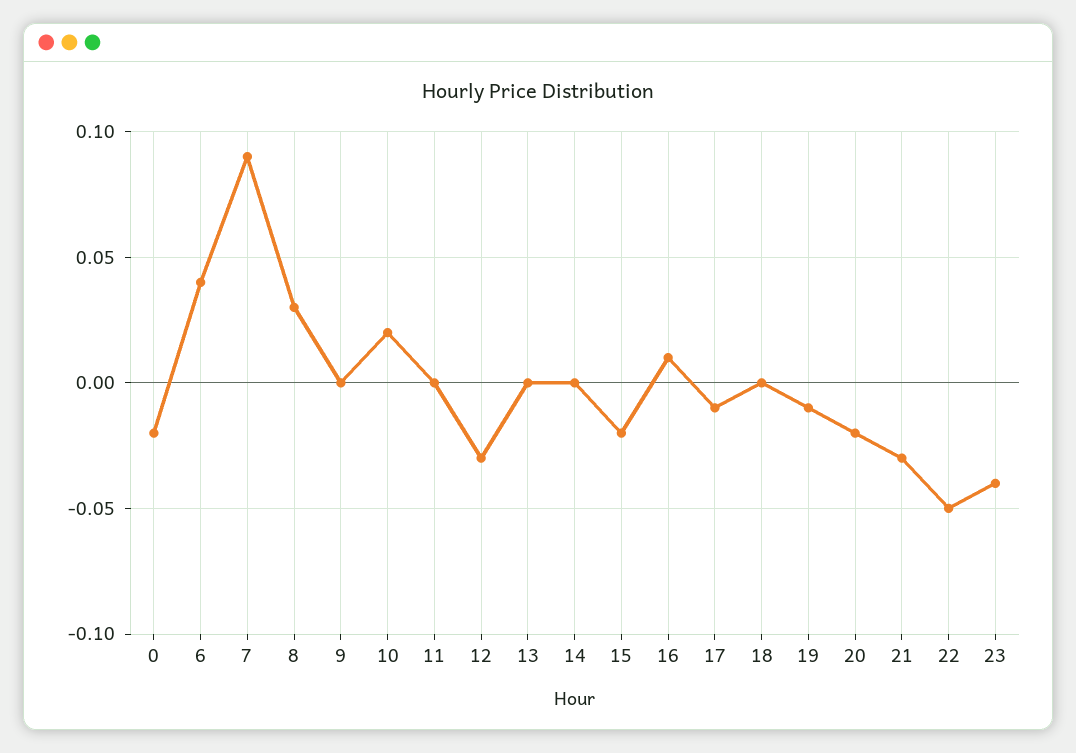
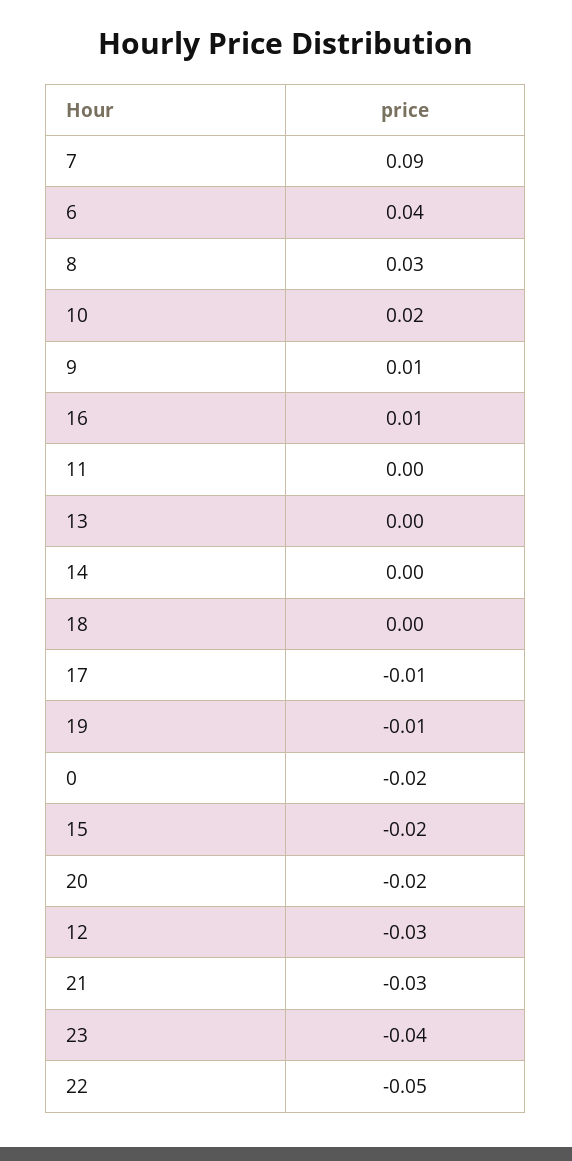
9: 0 -> 0.01

